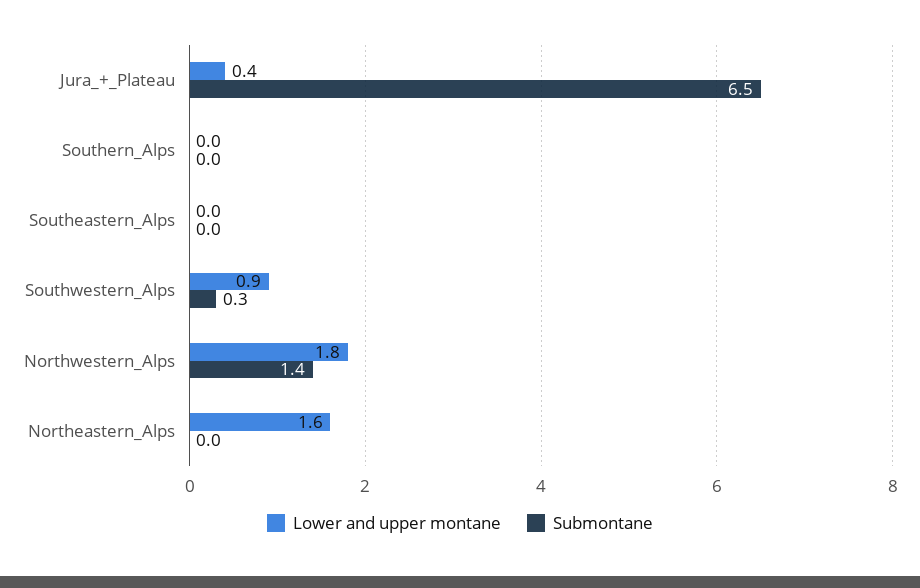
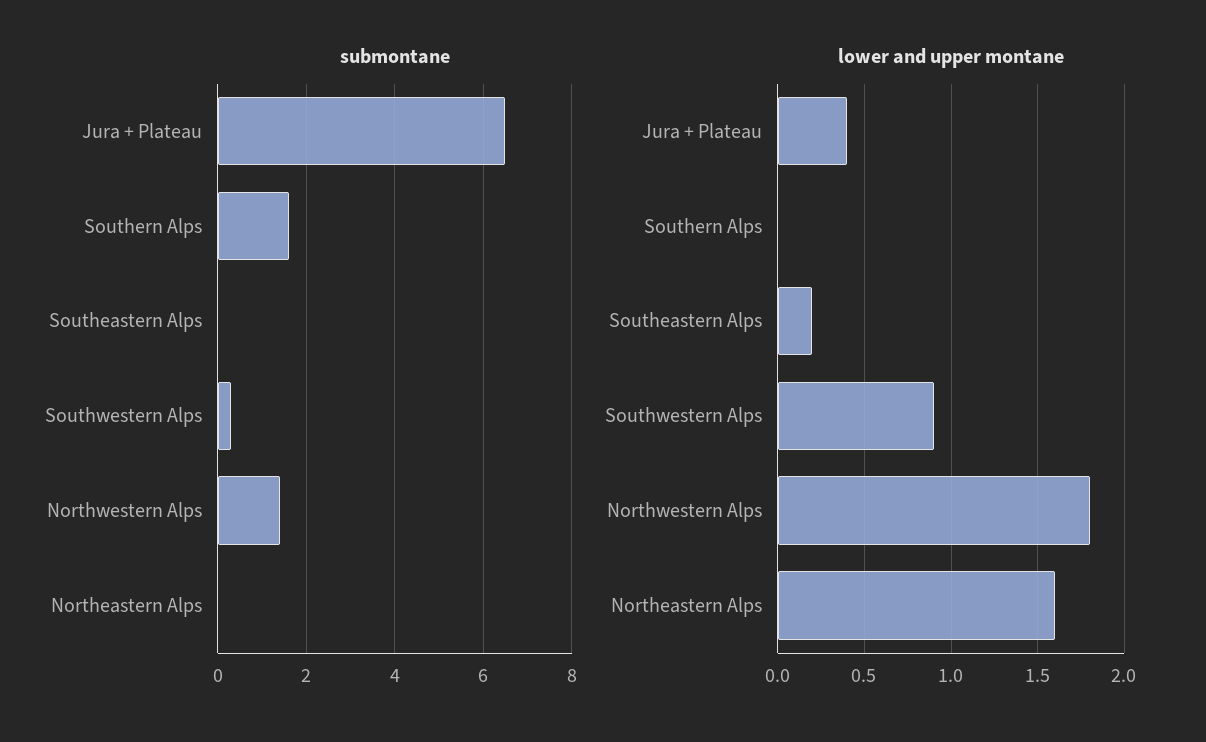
Submontane, Southern_Alps: 0 -> 1.5
Lower and upper montane, Southeastern_Alps: 0 -> 0.2

